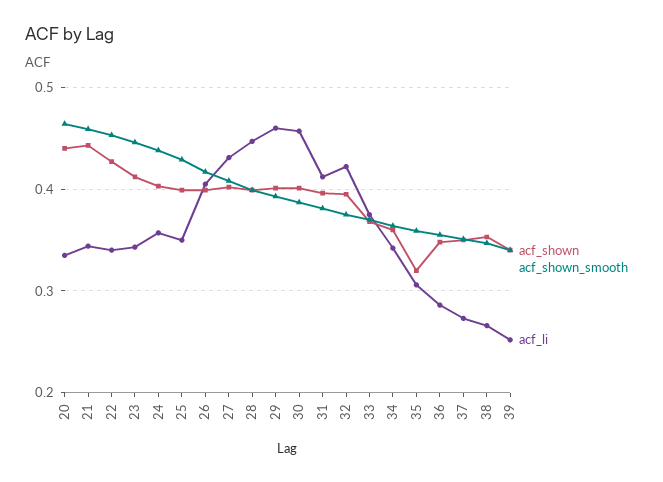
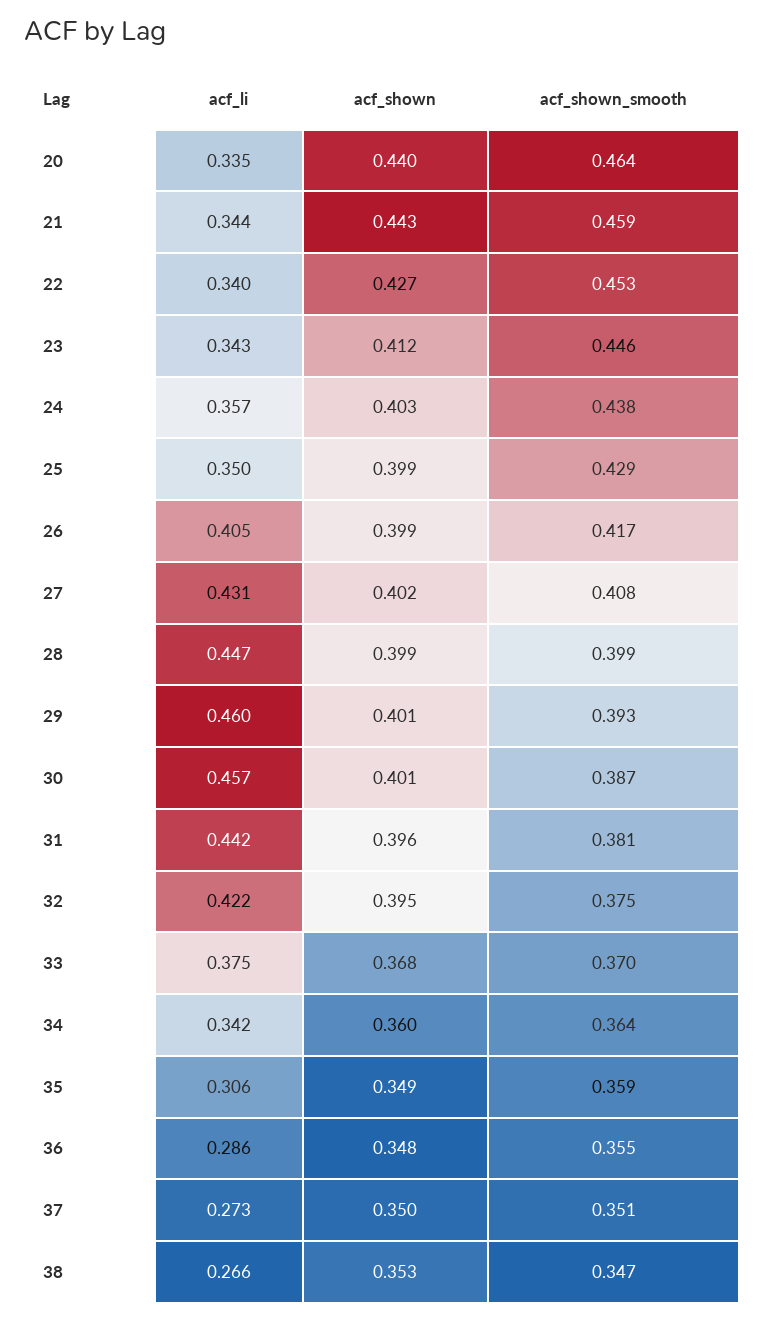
acf_li, 31: 0.41 -> 0.442
acf_shown, 35: 0.32 -> 0.349
acf_shown, 39: 0.34 -> none
acf_shown_smooth, 39: 0.34 -> none
acf_li, 39: 0.25 -> none

